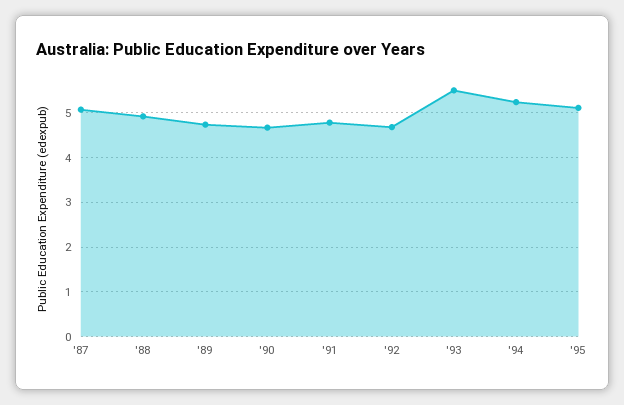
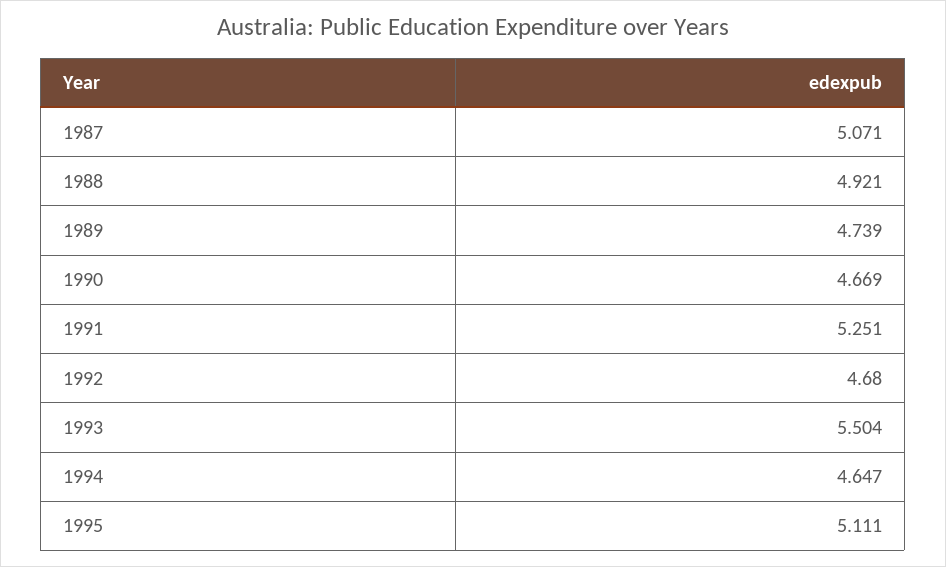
'91: 4.8 -> 5.251
'94: 5.2 -> 4.647

